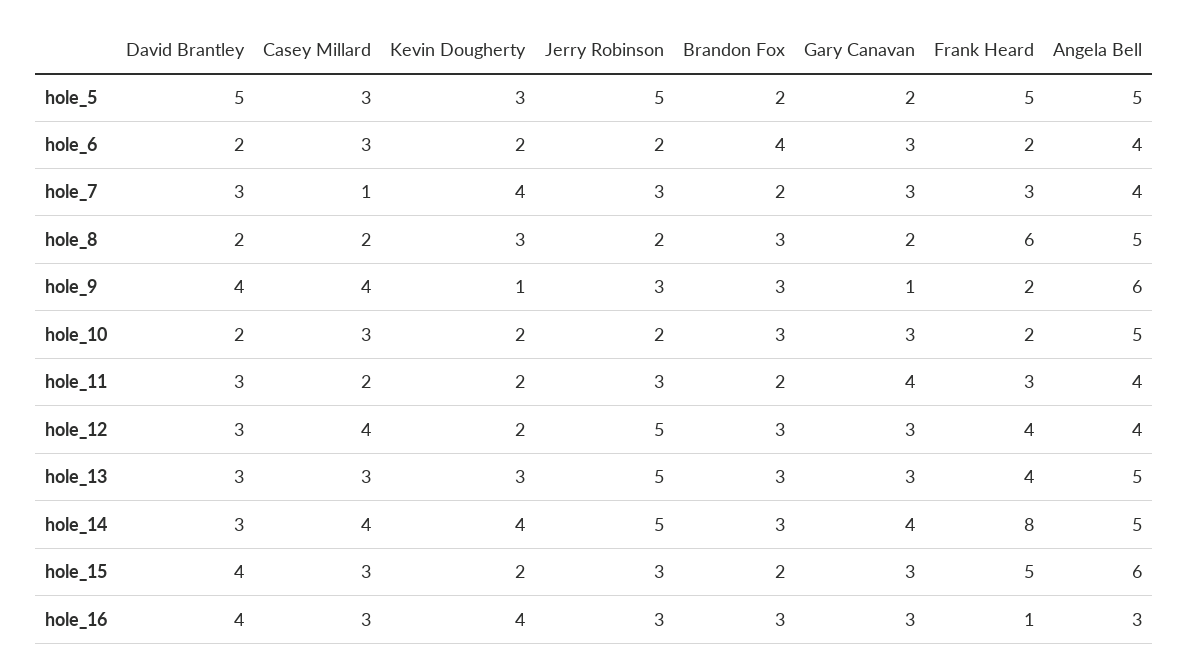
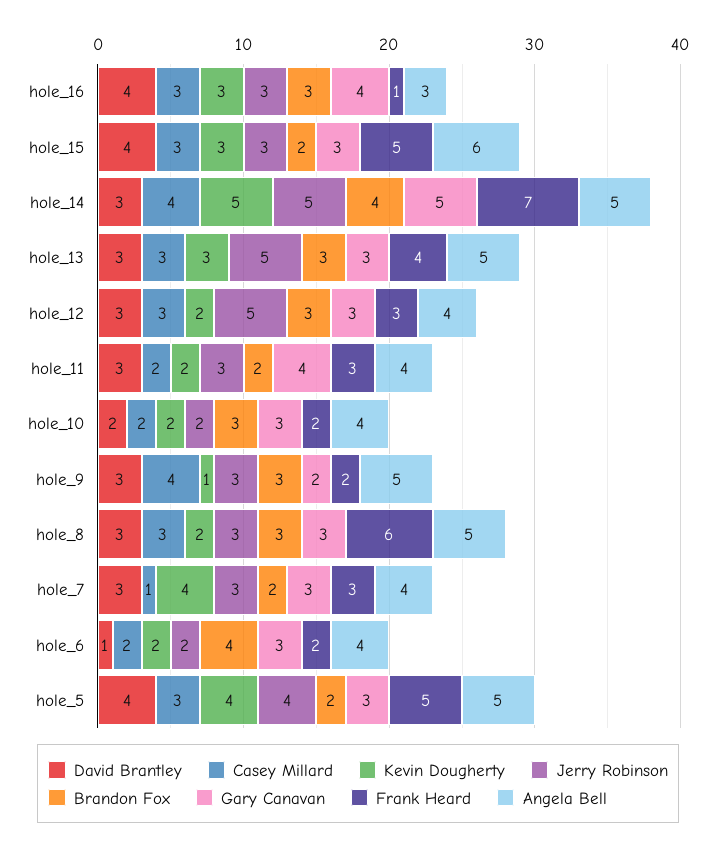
David Brantley, hole_5: 5 -> 4
Kevin Dougherty, hole_5: 3 -> 4
Jerry Robinson, hole_5: 5 -> 4
Gary Canavan, hole_5: 2 -> 3
David Brantley, hole_6: 2 -> 1
Casey Millard, hole_6: 3 -> 2
David Brantley, hole_8: 2 -> 3
Casey Millard, hole_8: 2 -> 3
Kevin Dougherty, hole_8: 3 -> 2
Jerry Robinson, hole_8: 2 -> 3
Gary Canavan, hole_8: 2 -> 3
David Brantley, hole_9: 4 -> 3
Gary Canavan, hole_9: 1 -> 2
Angela Bell, hole_9: 6 -> 5
Casey Millard, hole_10: 3 -> 2
Angela Bell, hole_10: 5 -> 4
Casey Millard, hole_12: 4 -> 3
Frank Heard, hole_12: 4 -> 3
Kevin Dougherty, hole_14: 4 -> 5
Brandon Fox, hole_14: 3 -> 4
Gary Canavan, hole_14: 4 -> 5
Frank Heard, hole_14: 8 -> 7
Kevin Dougherty, hole_15: 2 -> 3
Kevin Dougherty, hole_16: 4 -> 3
Gary Canavan, hole_16: 3 -> 4

